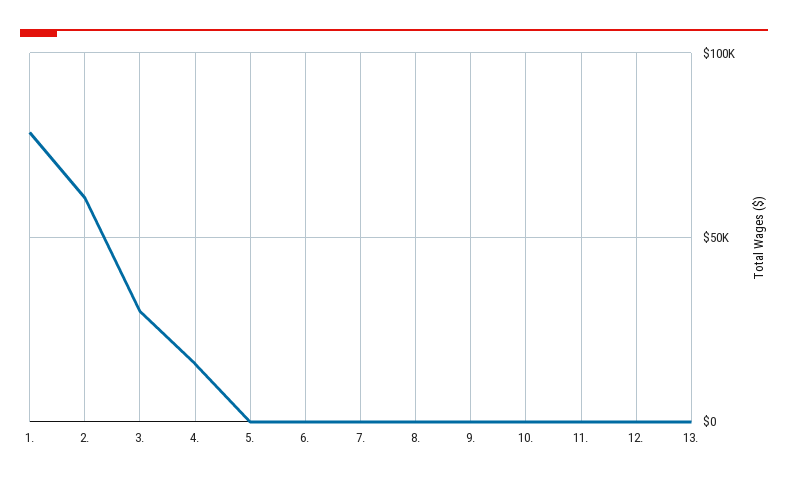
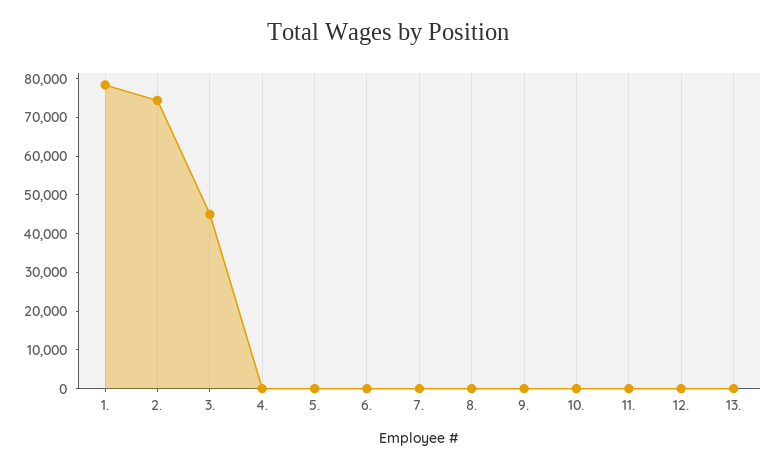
2.: 60000 -> 75000
3.: 30000 -> 45000
4.: 15000 -> 0

